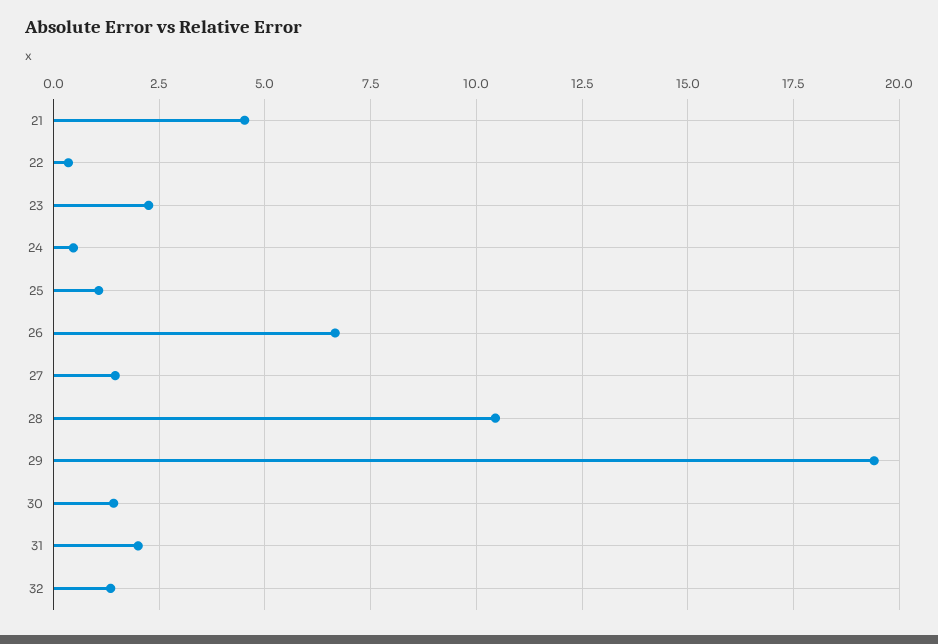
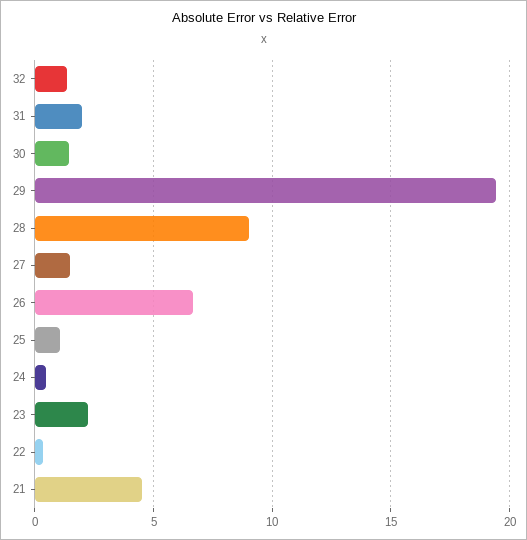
28: 10.5 -> 9

